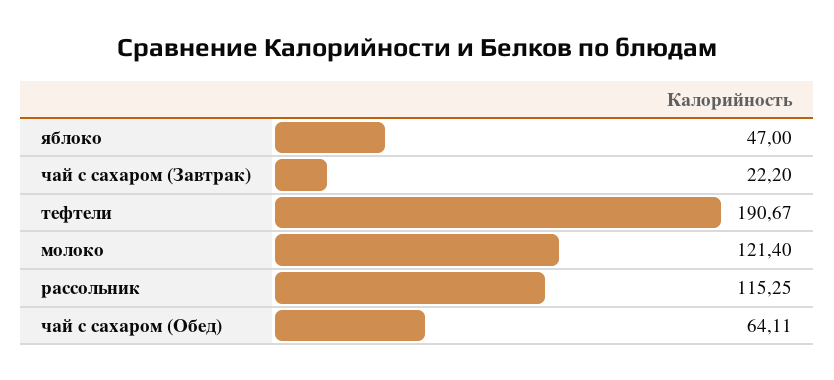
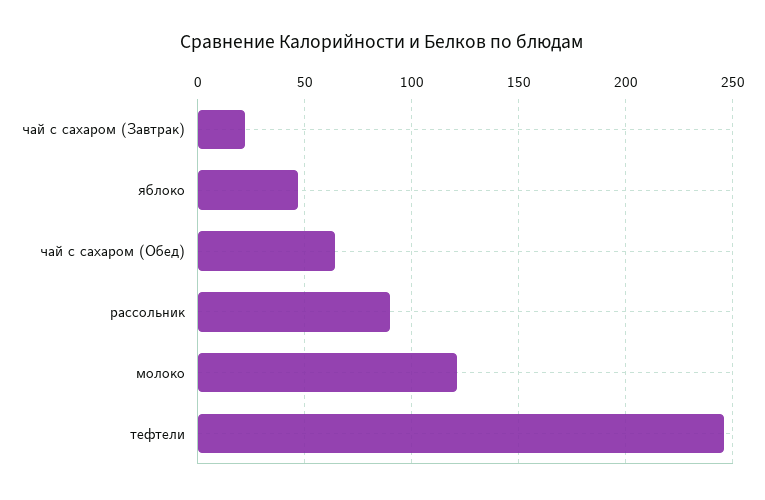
тефтели: 190.67 -> 245
рассольник: 115.25 -> 90

